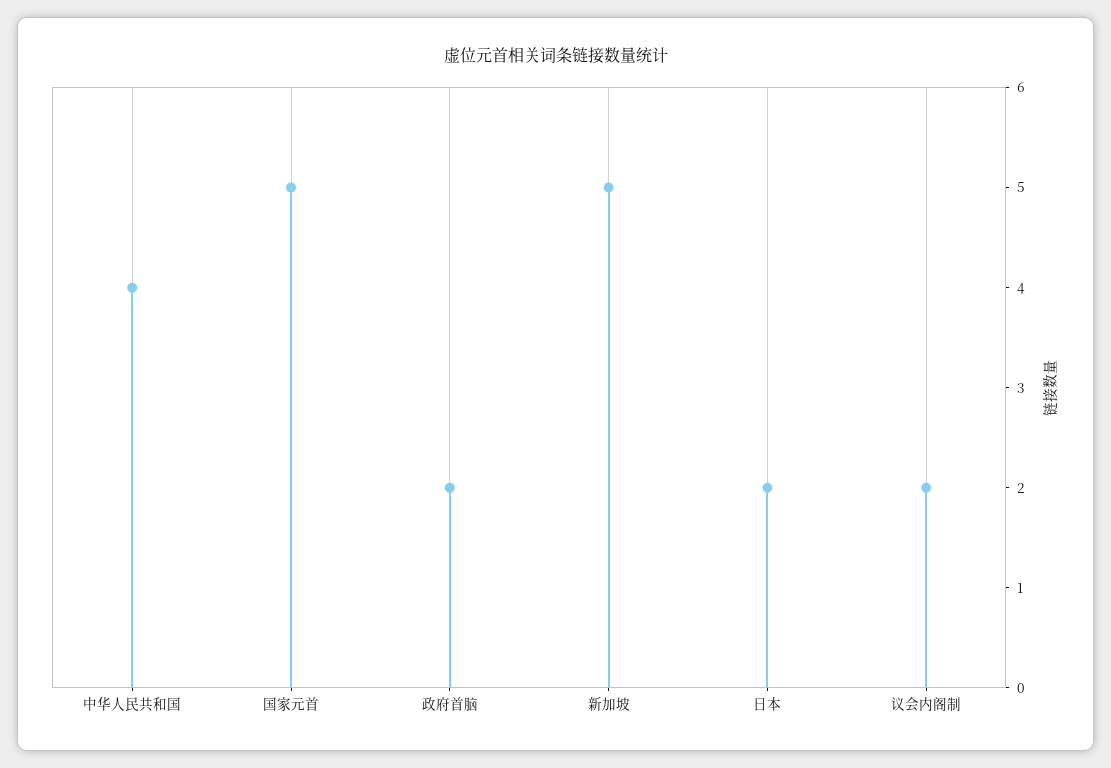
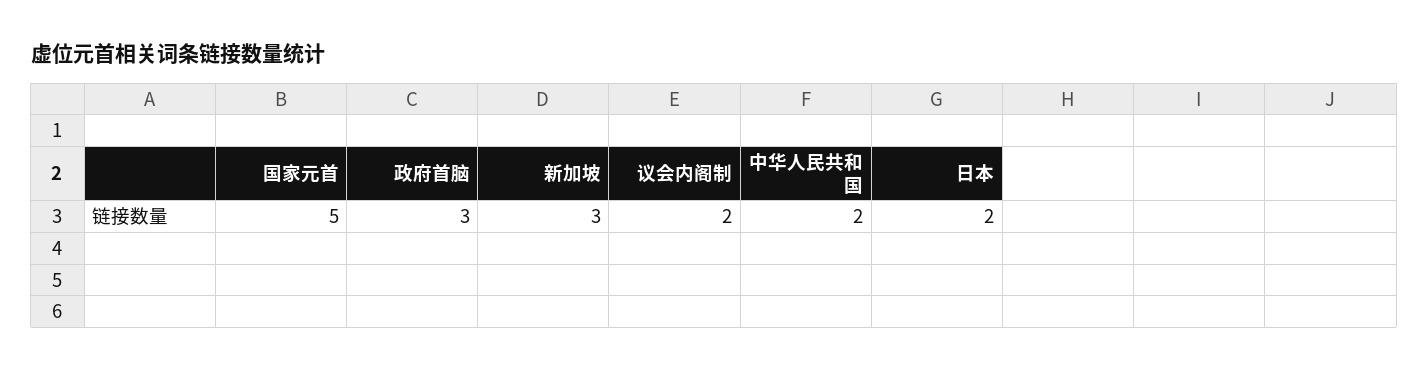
中华人民共和国: 4 -> 2
政府首脑: 2 -> 3
新加坡: 5 -> 3

